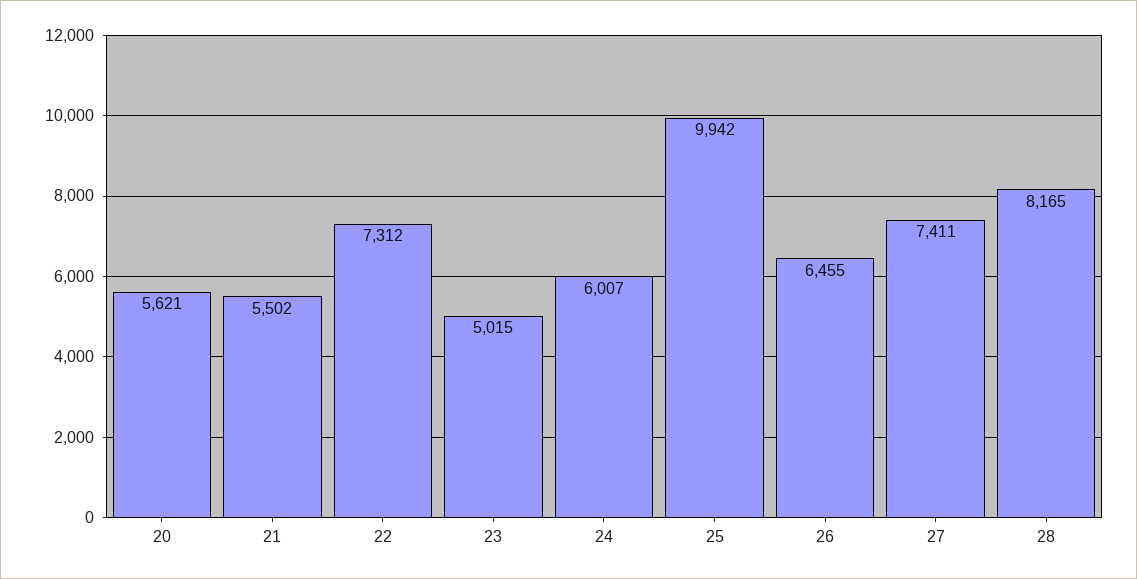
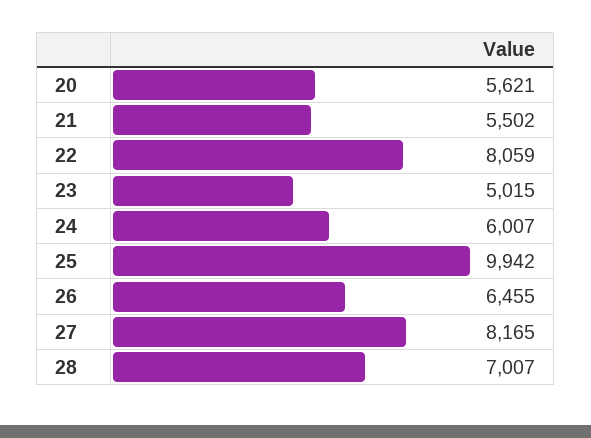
22: 7312 -> 8059
27: 7411 -> 8165
28: 8165 -> 7007

